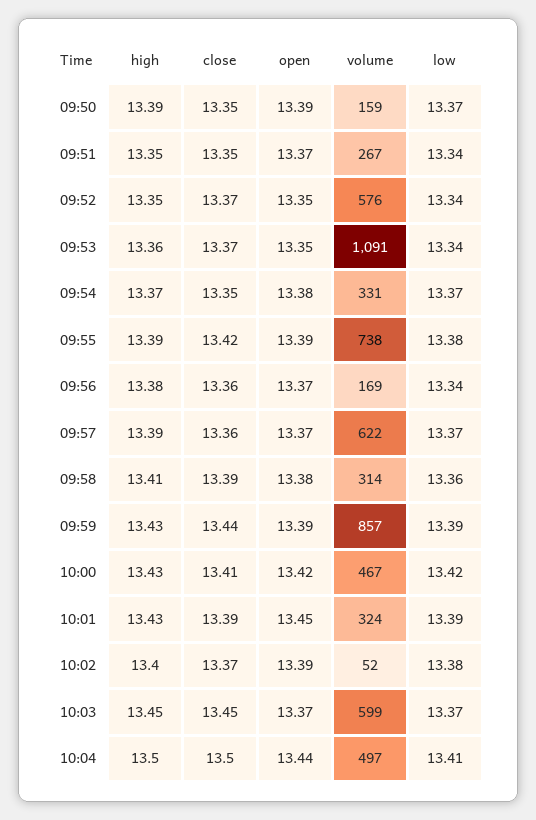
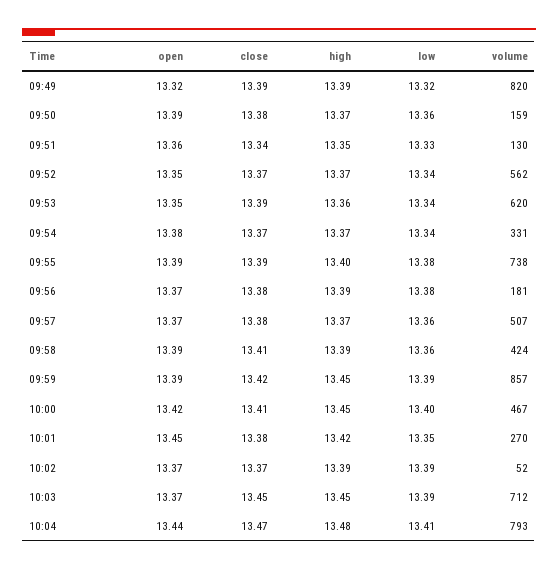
high, 09:50: 13.39 -> 13.37
close, 09:50: 13.35 -> 13.38
low, 09:50: 13.37 -> 13.36
close, 09:51: 13.35 -> 13.34
open, 09:51: 13.37 -> 13.36
volume, 09:51: 267 -> 130
low, 09:51: 13.34 -> 13.33
high, 09:52: 13.35 -> 13.37
volume, 09:52: 576 -> 562
close, 09:53: 13.37 -> 13.39
volume, 09:53: 1091 -> 620
close, 09:54: 13.35 -> 13.37
low, 09:54: 13.37 -> 13.34
high, 09:55: 13.39 -> 13.4
close, 09:55: 13.42 -> 13.39
high, 09:56: 13.38 -> 13.39
close, 09:56: 13.36 -> 13.38
volume, 09:56: 169 -> 181
low, 09:56: 13.34 -> 13.38
high, 09:57: 13.39 -> 13.37
close, 09:57: 13.36 -> 13.38
volume, 09:57: 622 -> 507
low, 09:57: 13.37 -> 13.36
high, 09:58: 13.41 -> 13.39
close, 09:58: 13.39 -> 13.41
open, 09:58: 13.38 -> 13.39
volume, 09:58: 314 -> 424
high, 09:59: 13.43 -> 13.45
close, 09:59: 13.44 -> 13.42
high, 10:00: 13.43 -> 13.45
low, 10:00: 13.42 -> 13.4
high, 10:01: 13.43 -> 13.42
close, 10:01: 13.39 -> 13.38
volume, 10:01: 324 -> 270
low, 10:01: 13.39 -> 13.35
high, 10:02: 13.4 -> 13.39
open, 10:02: 13.39 -> 13.37
low, 10:02: 13.38 -> 13.39
volume, 10:03: 599 -> 712
low, 10:03: 13.37 -> 13.39
high, 10:04: 13.5 -> 13.48
close, 10:04: 13.5 -> 13.47
volume, 10:04: 497 -> 793
open, 09:49: none -> 13.32
close, 09:49: none -> 13.39
high, 09:49: none -> 13.39
low, 09:49: none -> 13.32
volume, 09:49: none -> 820

